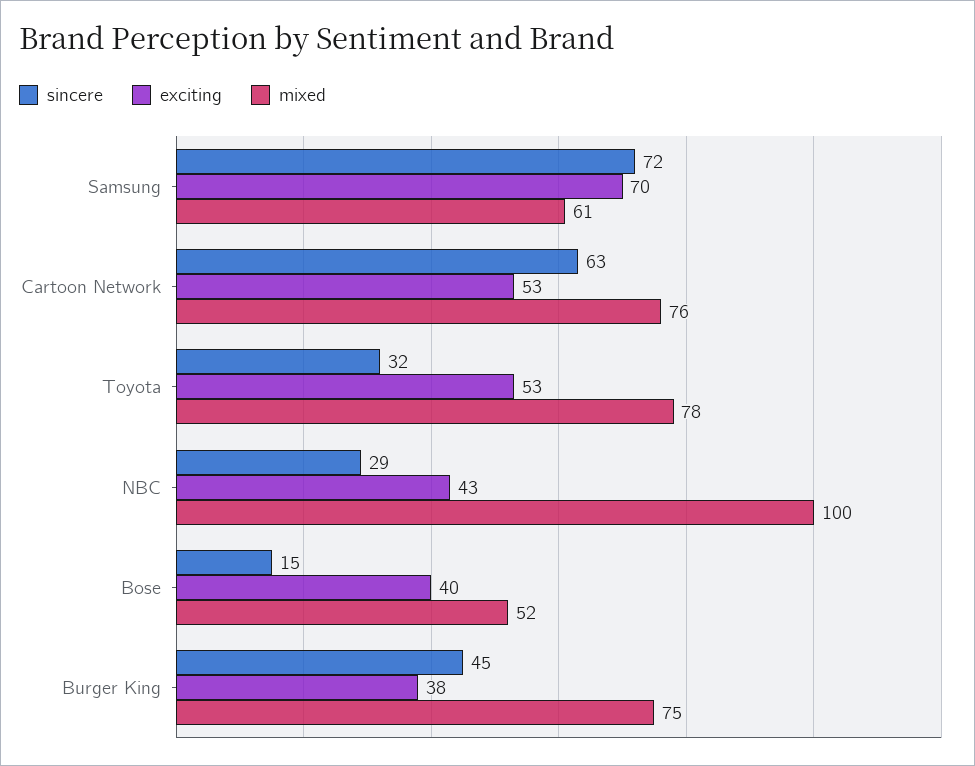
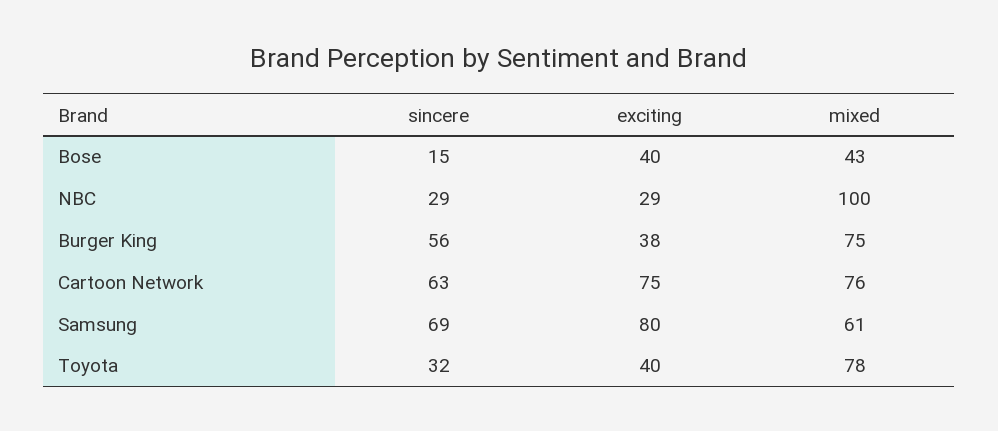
sincere, Samsung: 72 -> 69
exciting, Samsung: 70 -> 80
exciting, Cartoon Network: 53 -> 75
exciting, Toyota: 53 -> 40
exciting, NBC: 43 -> 29
mixed, Bose: 52 -> 43
sincere, Burger King: 45 -> 56

